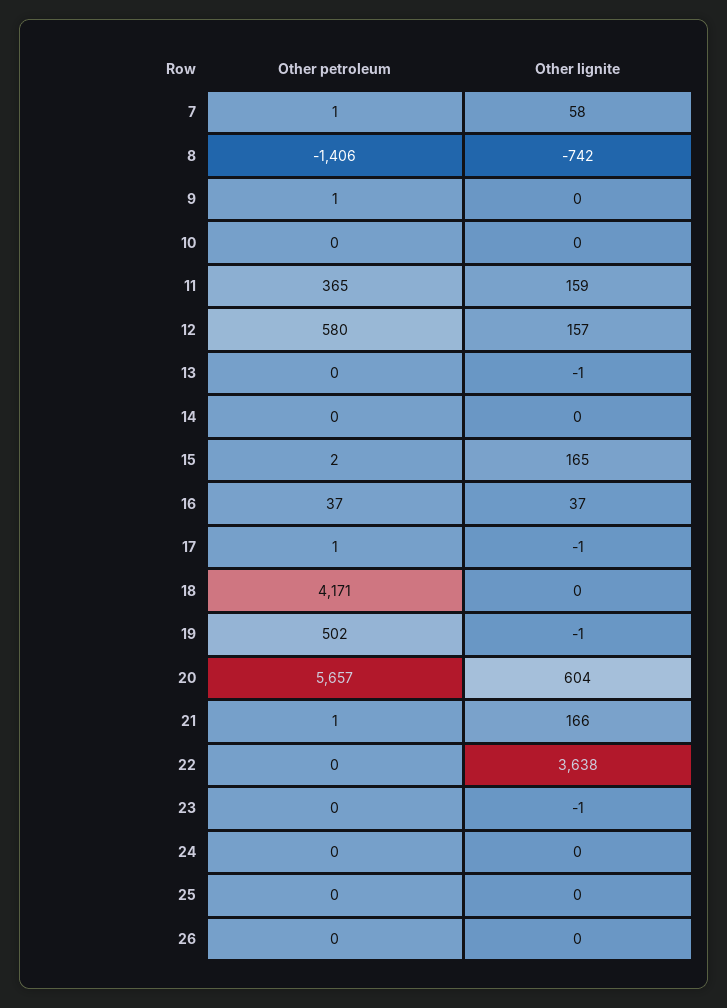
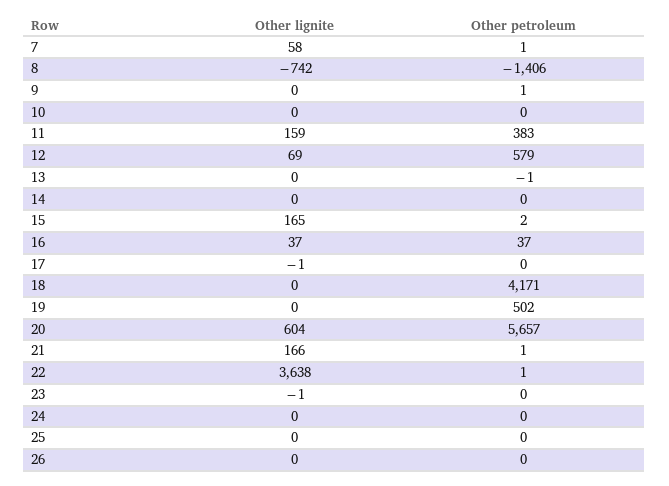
Other petroleum, 11: 365 -> 383
Other petroleum, 12: 580 -> 579
Other lignite, 12: 157 -> 69
Other petroleum, 13: 0 -> -1
Other lignite, 13: -1 -> 0
Other petroleum, 17: 1 -> 0
Other lignite, 19: -1 -> 0
Other petroleum, 22: 0 -> 1

